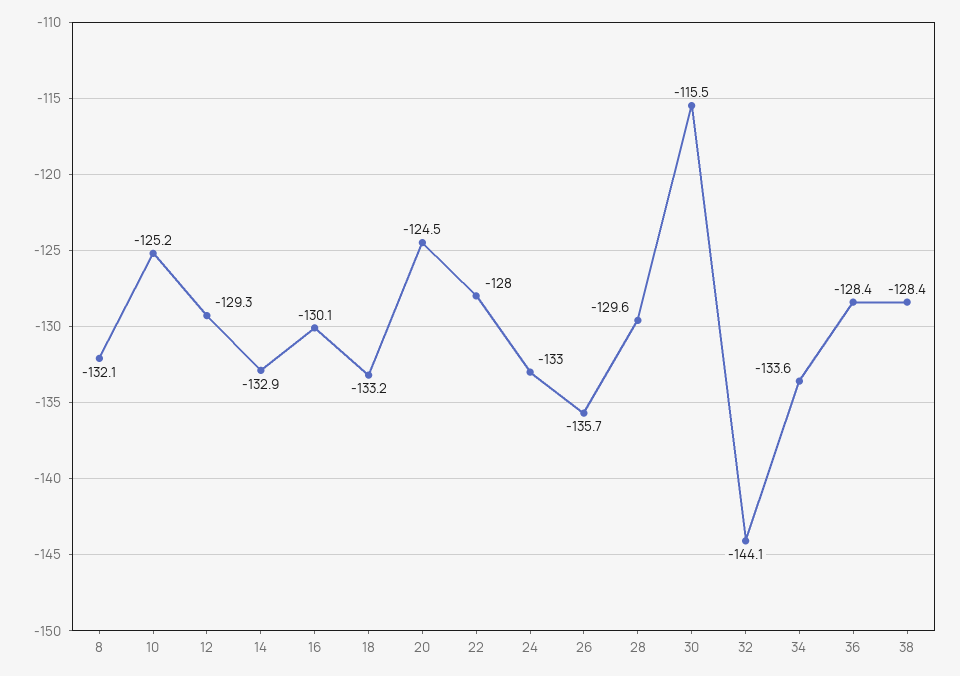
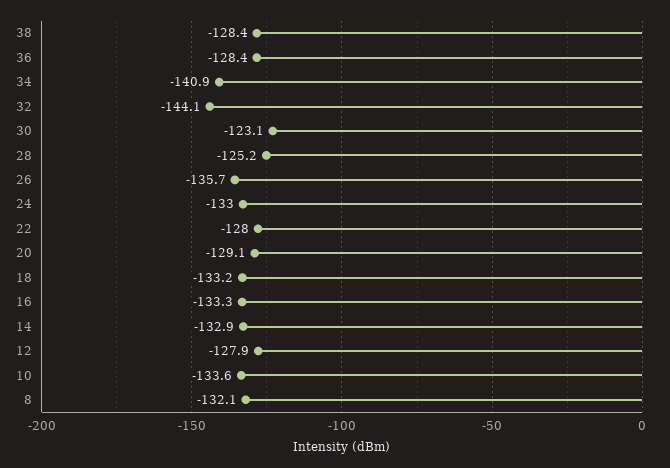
10: -125.2 -> -133.6
12: -129.3 -> -127.9
16: -130.1 -> -133.3
20: -124.5 -> -129.1
28: -129.6 -> -125.2
30: -115.5 -> -123.1
34: -133.6 -> -140.9

